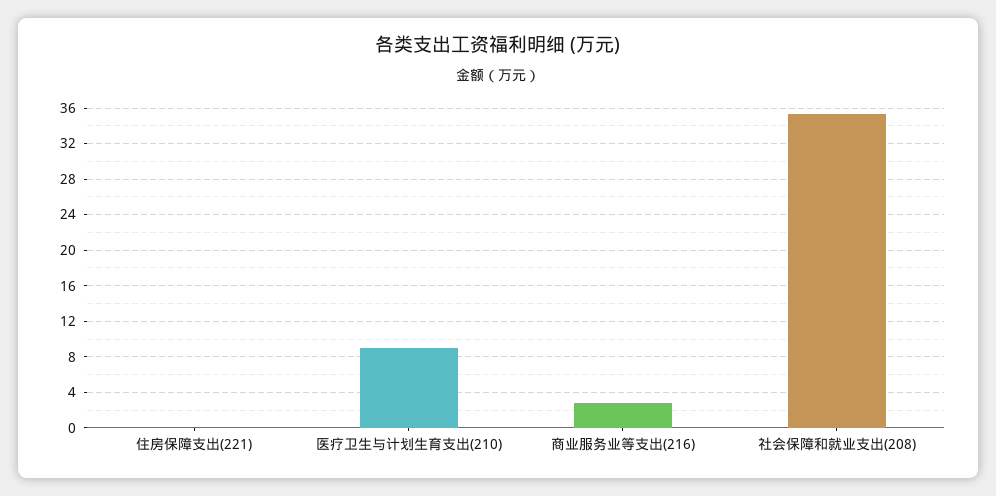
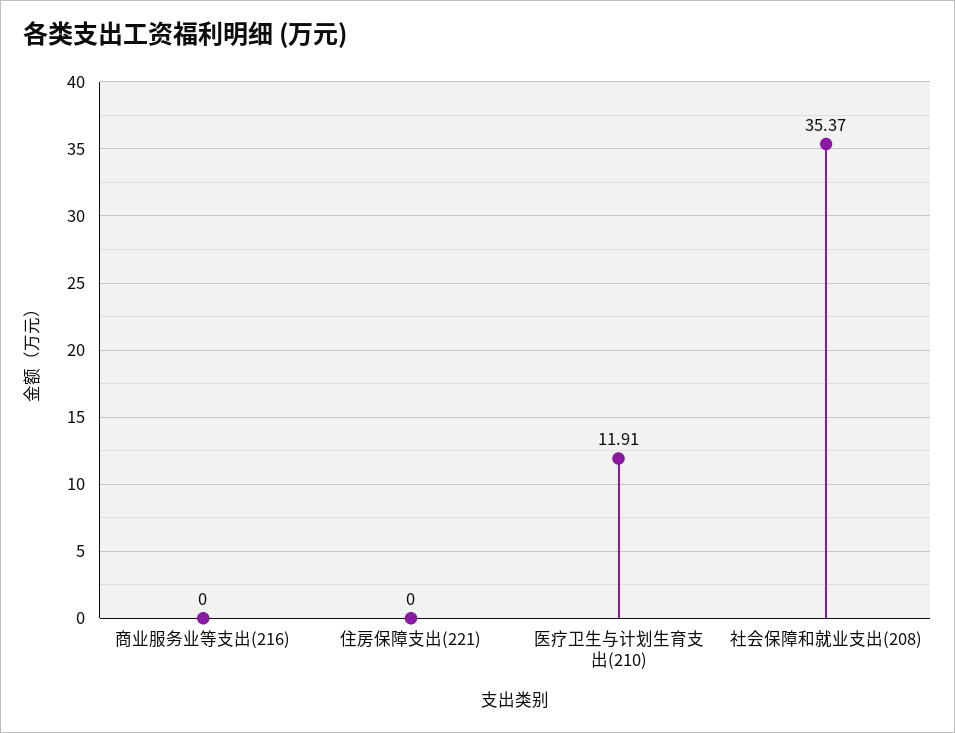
医疗卫生与计划生育支出(210): 9 -> 11.91
商业服务业等支出(216): 3 -> 0

